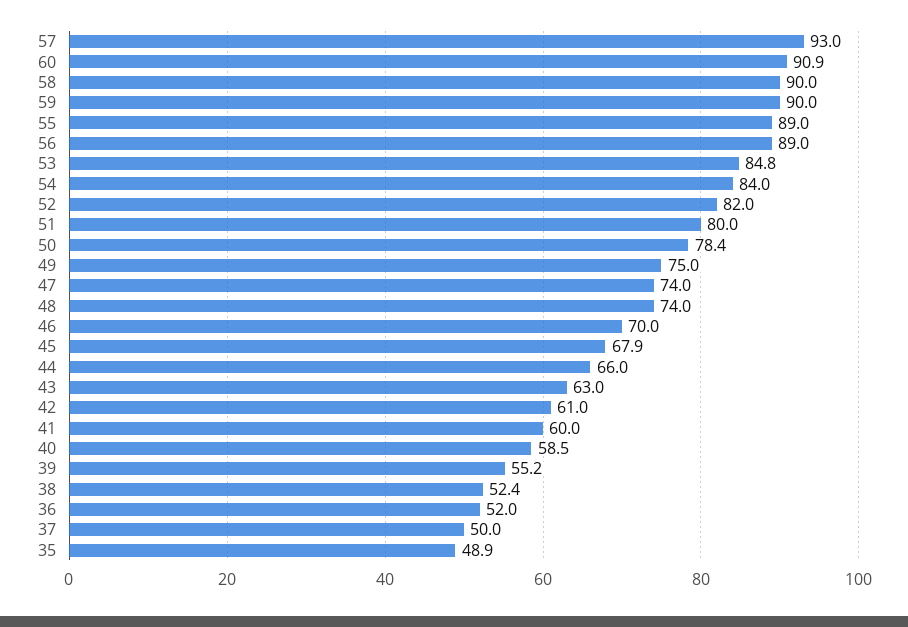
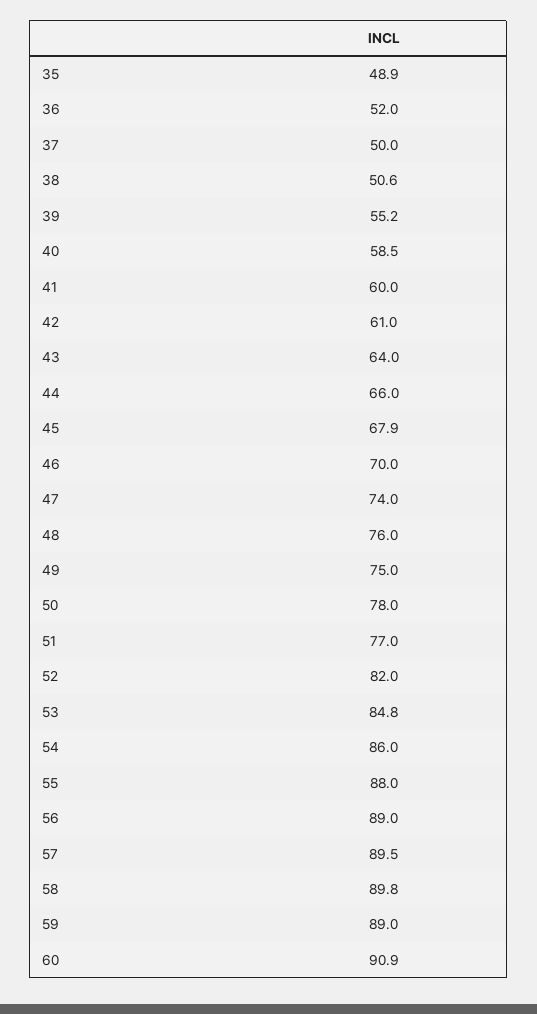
57: 93 -> 89.5
58: 90 -> 89.8
59: 90 -> 89
55: 89 -> 88
54: 84 -> 86
51: 80 -> 77
50: 78.4 -> 78
48: 74 -> 76
43: 63 -> 64
38: 52.4 -> 50.6

